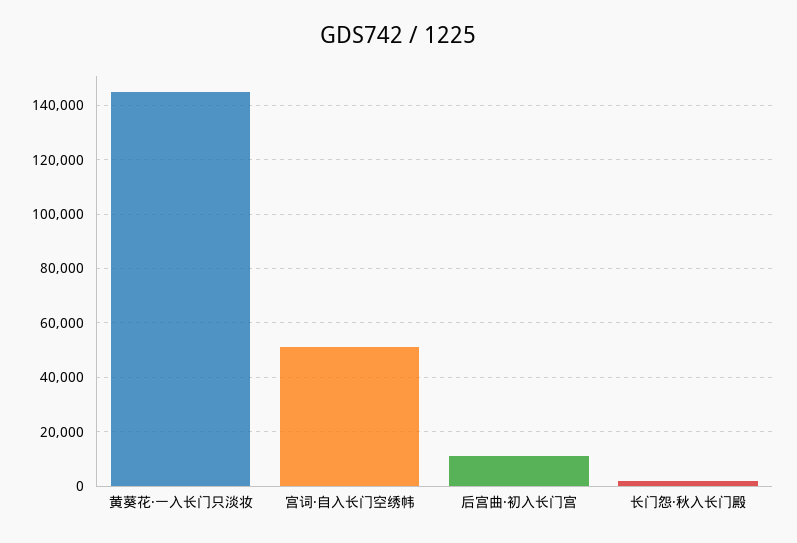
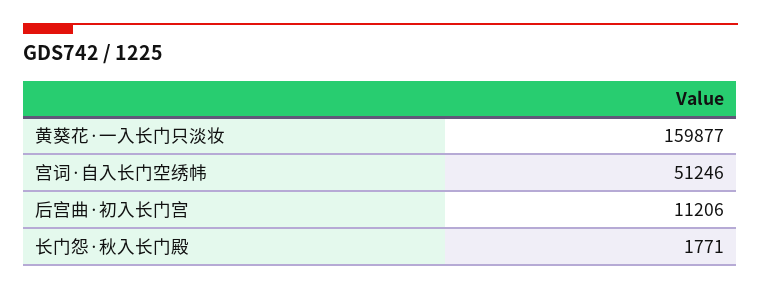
黄葵花·一入长门只淡妆: 145000 -> 159877

